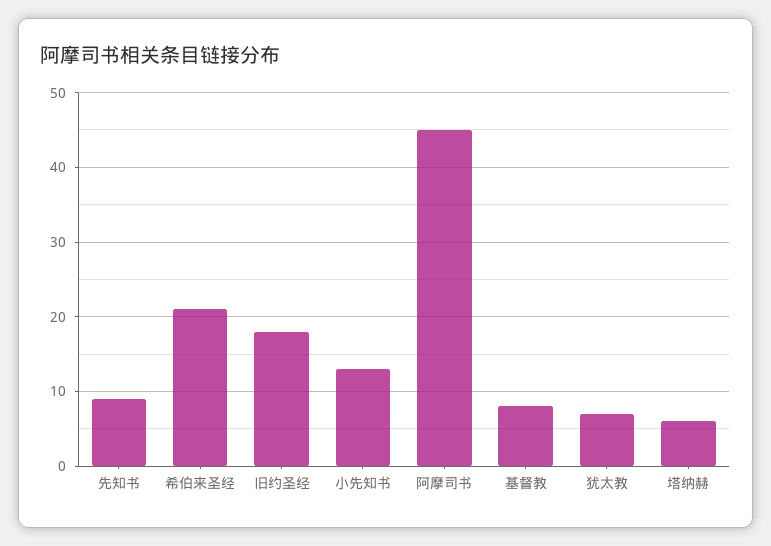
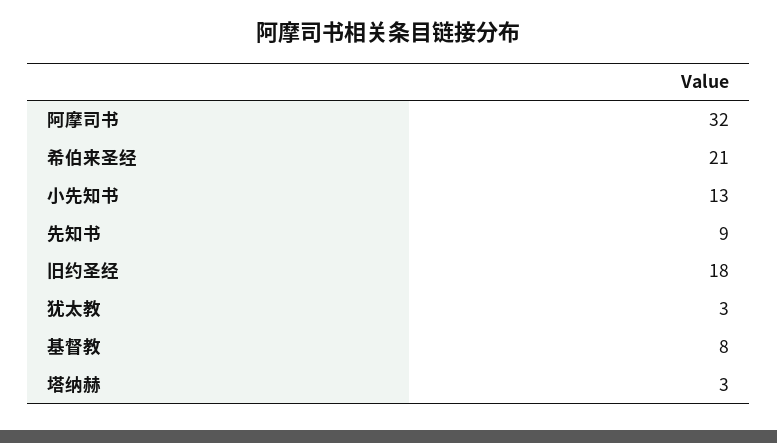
阿摩司书: 45 -> 32
犹太教: 7 -> 3
塔纳赫: 6 -> 3

